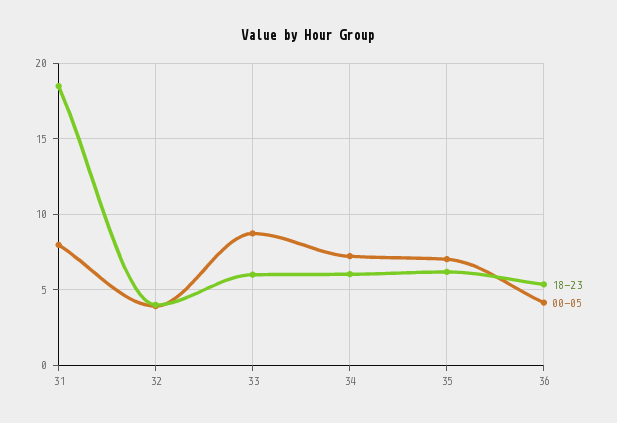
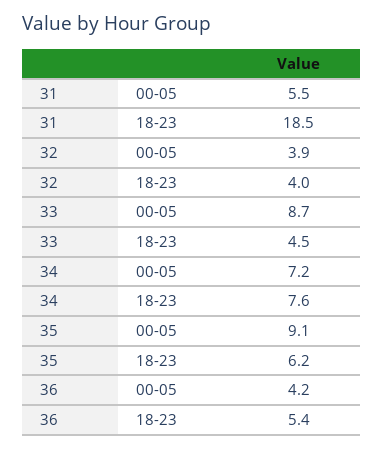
00-05, 31: 8 -> 5.5
18-23, 33: 6 -> 4.5
18-23, 34: 6 -> 7.6
00-05, 35: 7 -> 9.1

